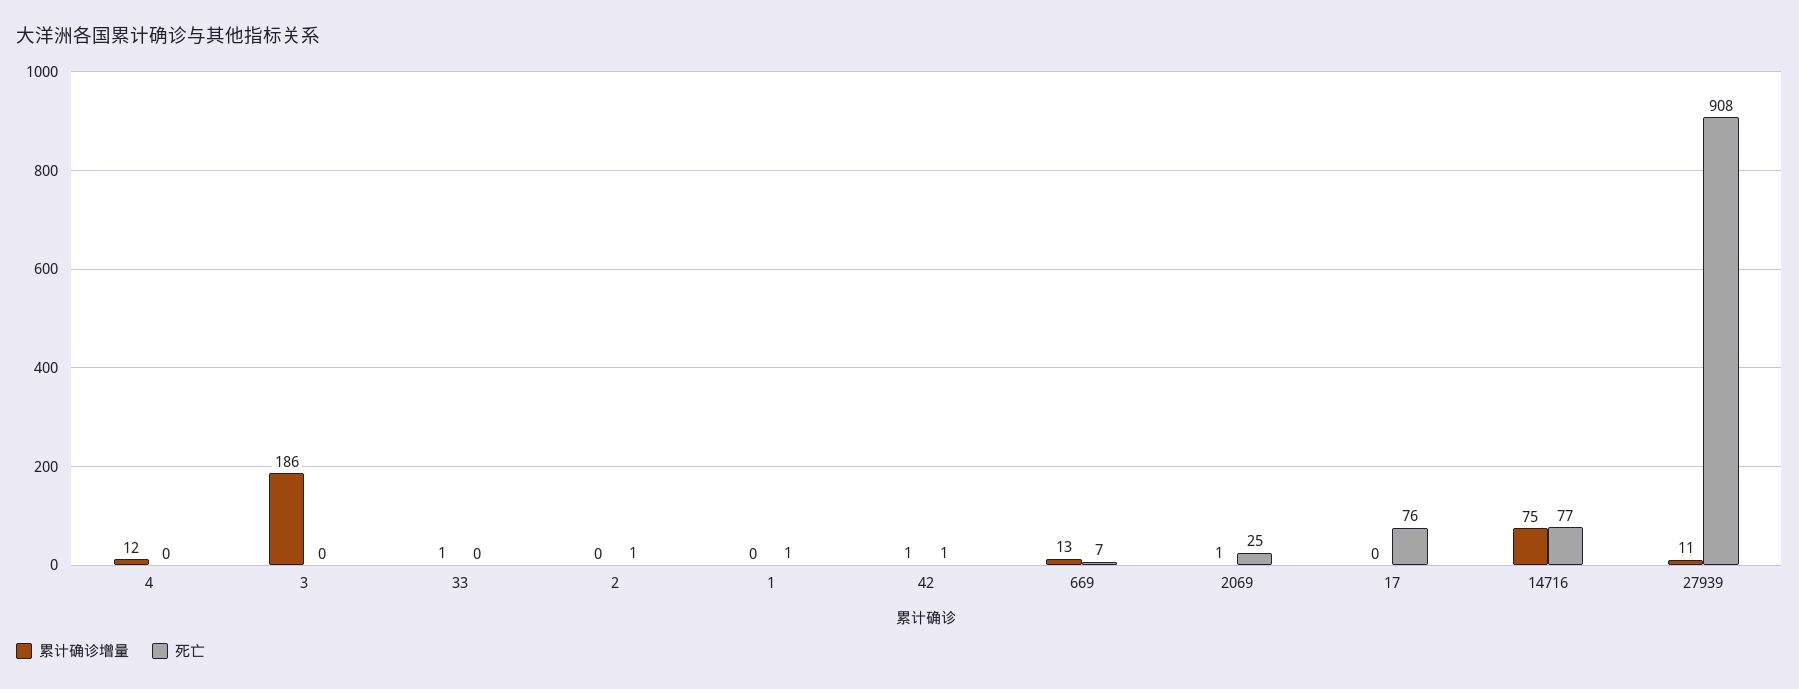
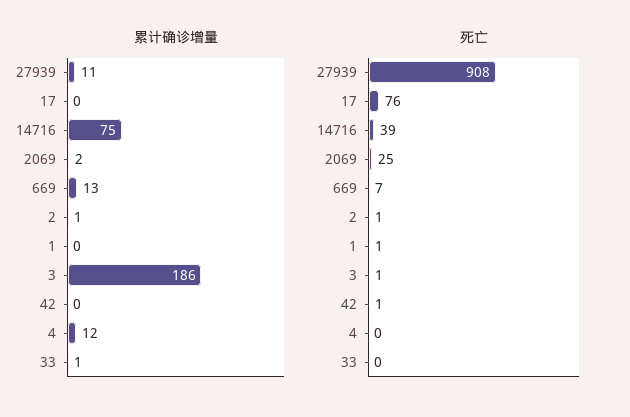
死亡, 3: 0 -> 1
累计确诊增量, 2: 0 -> 1
累计确诊增量, 42: 1 -> 0
累计确诊增量, 2069: 1 -> 2
死亡, 14716: 77 -> 39

